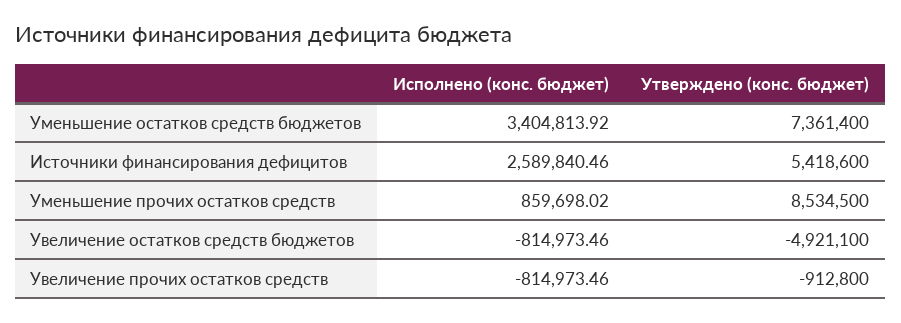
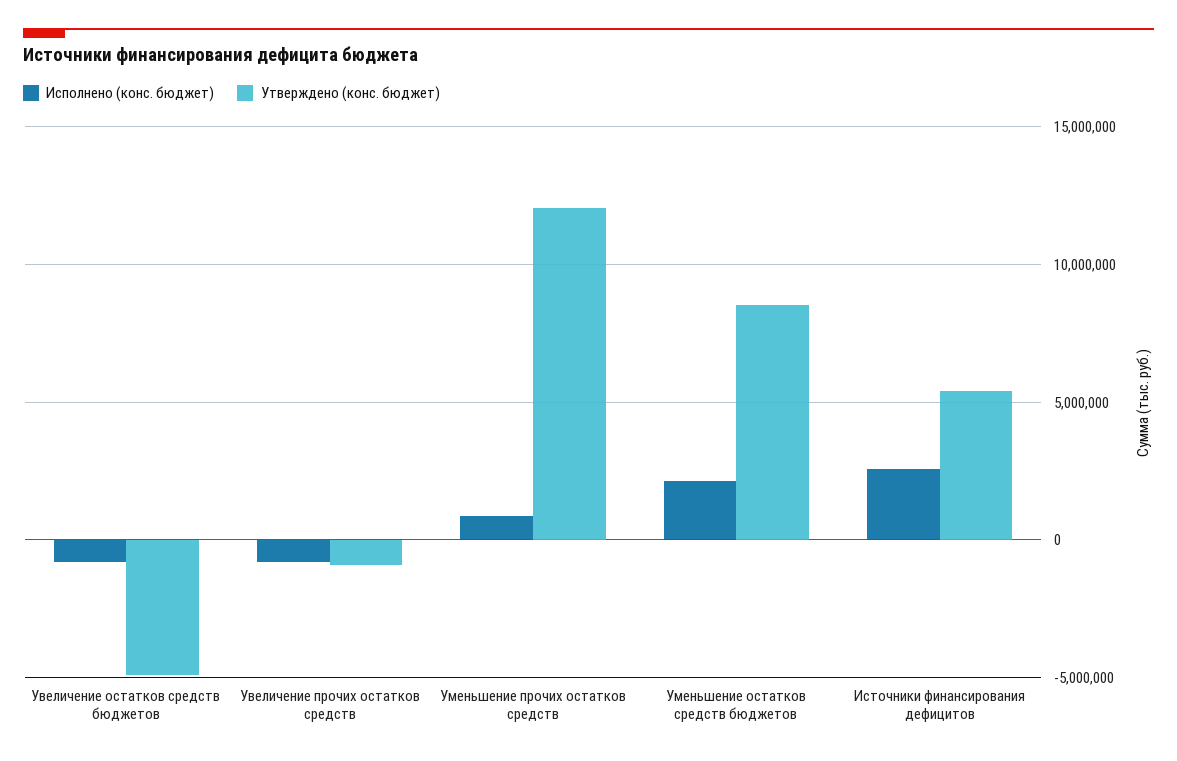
Исполнено (конс. бюджет), Уменьшение остатков средств бюджетов: 3404813.92 -> 2000000
Утверждено (конс. бюджет), Уменьшение остатков средств бюджетов: 7361400 -> 8500000
Утверждено (конс. бюджет), Уменьшение прочих остатков средств: 8534500 -> 12000000

